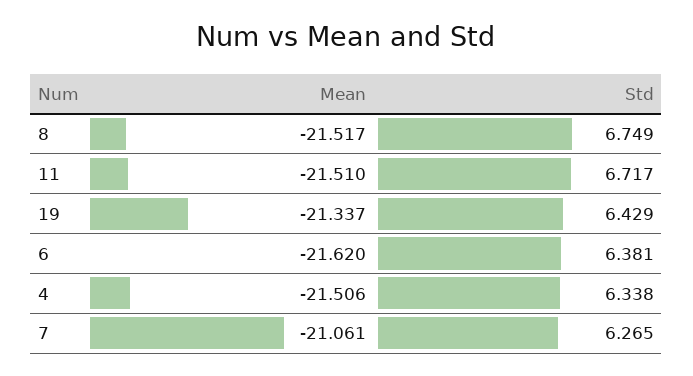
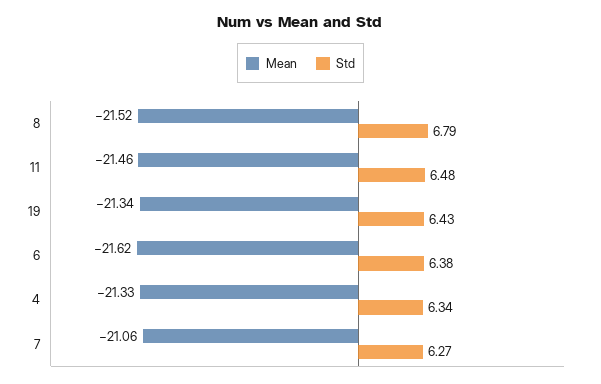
Std, 8: 6.749 -> 6.79
Mean, 11: -21.51 -> -21.46
Std, 11: 6.717 -> 6.48
Mean, 4: -21.506 -> -21.33

